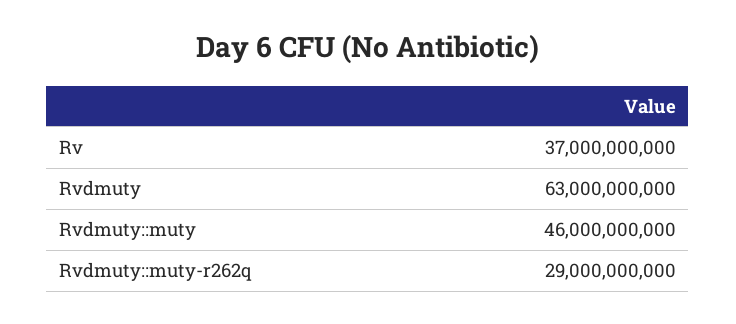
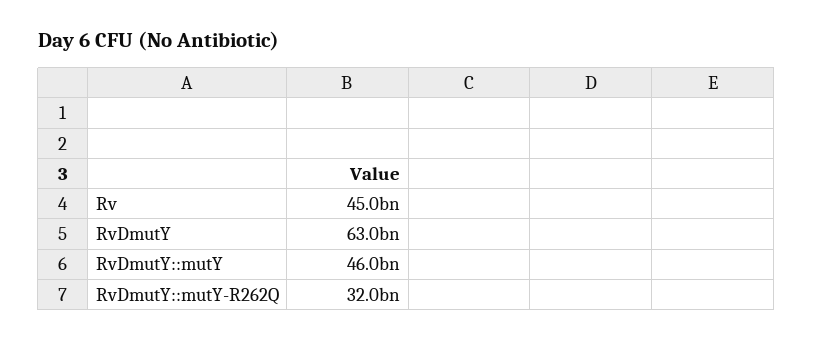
Rv: 37000000000 -> 45000000000
Rvdmuty::muty-r262q: 29000000000 -> 32000000000

